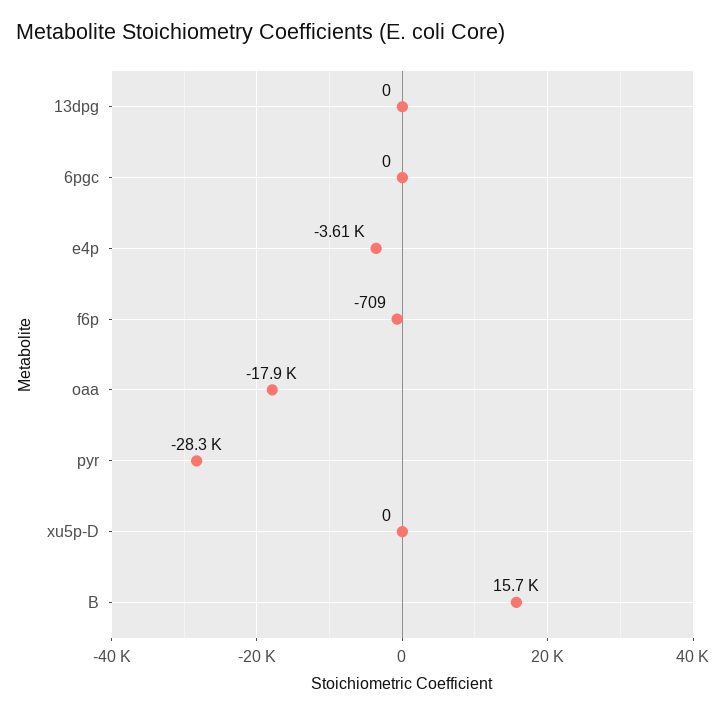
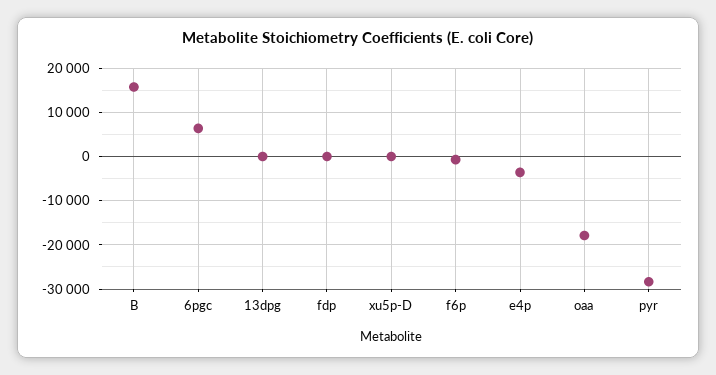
6pgc: 0 -> 6000
fdp: none -> 0

